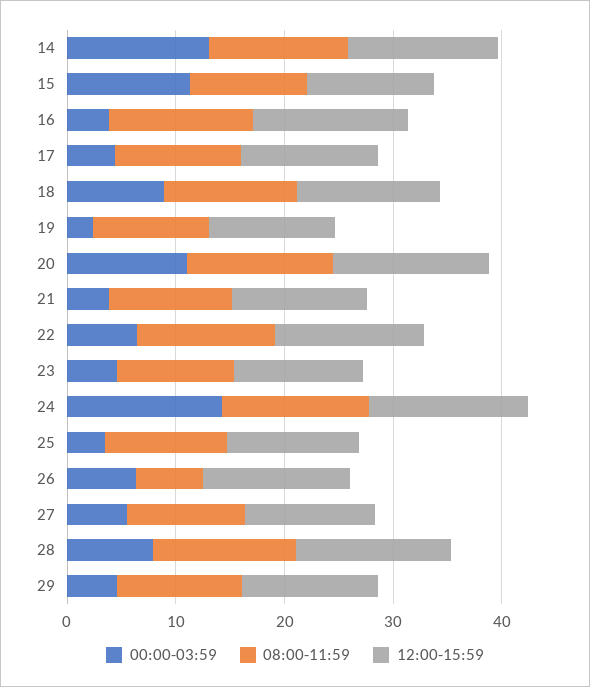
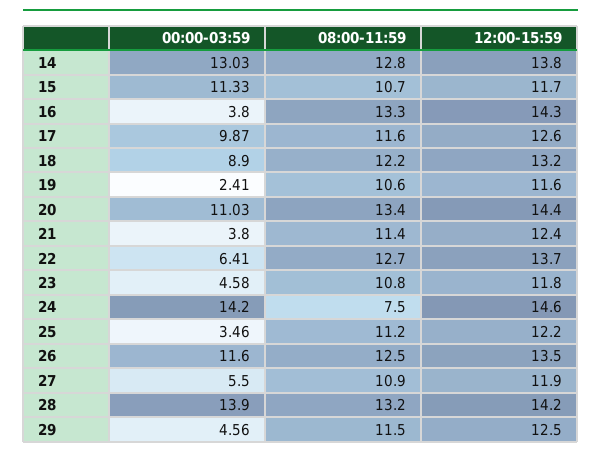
00:00-03:59, 17: 4 -> 9.87
08:00-11:59, 24: 14 -> 7.5
00:00-03:59, 26: 6 -> 11.6
08:00-11:59, 26: 6 -> 12.5
00:00-03:59, 28: 8 -> 13.9

